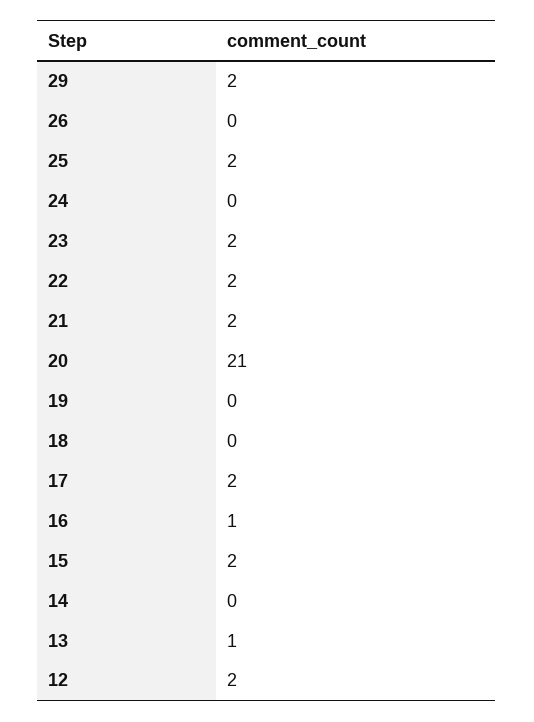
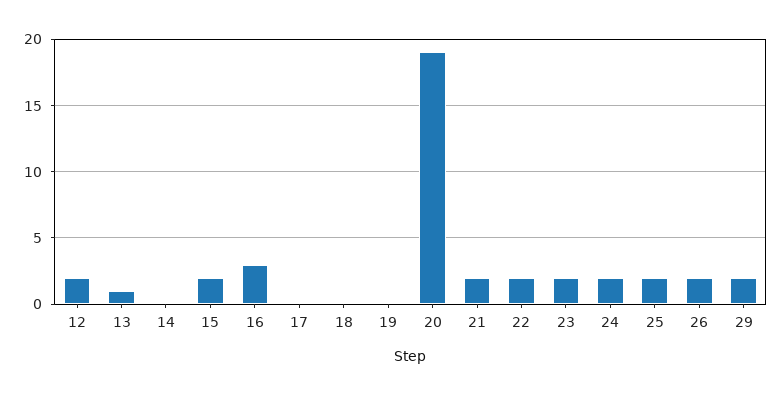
26: 0 -> 2
24: 0 -> 2
20: 21 -> 19
17: 2 -> 0
16: 1 -> 3

